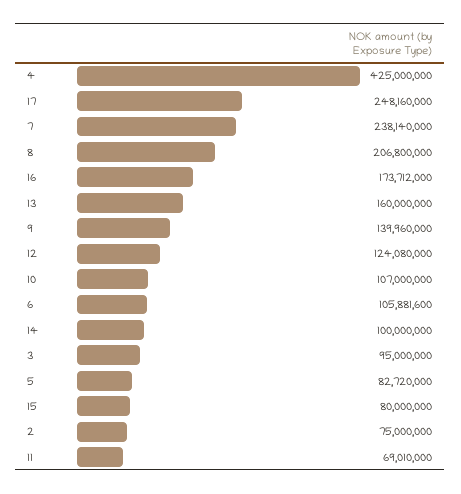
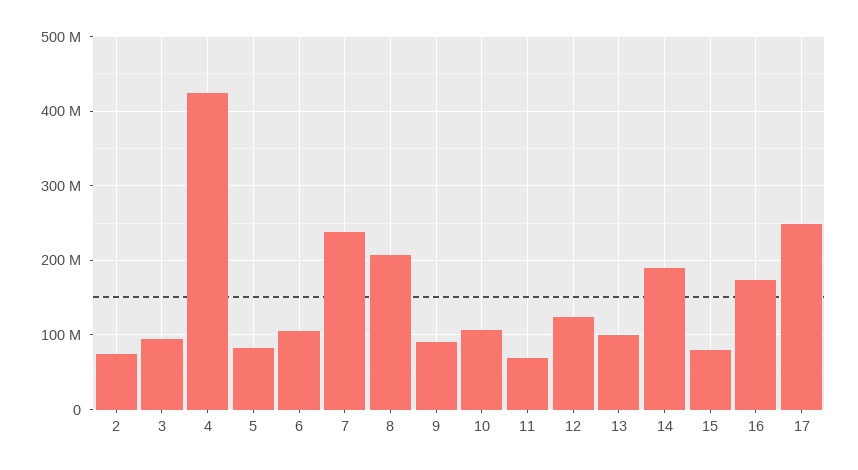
13: 160000000 -> 100000000
9: 139960000 -> 90000000
14: 100000000 -> 190000000

